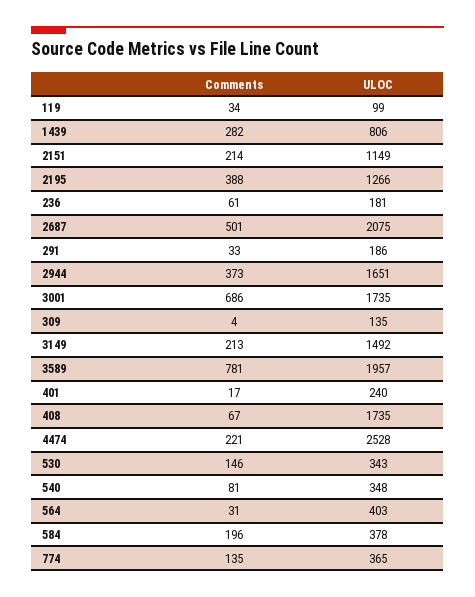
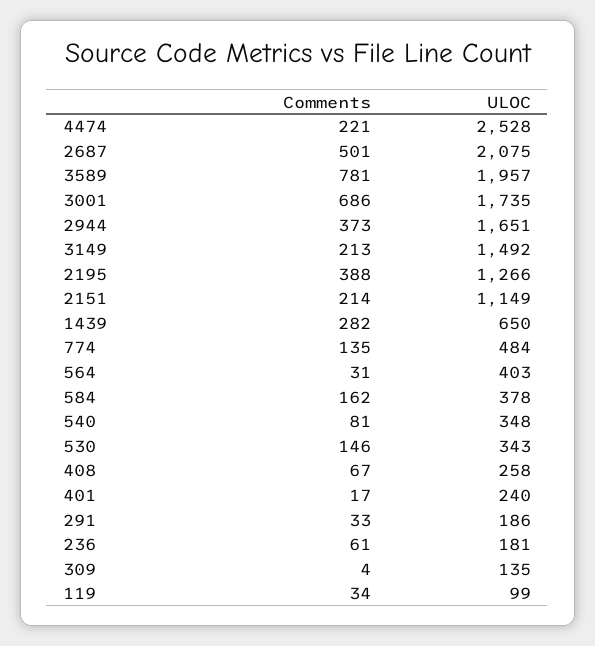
ULOC, 1439: 806 -> 650
ULOC, 408: 1735 -> 258
Comments, 584: 196 -> 162
ULOC, 774: 365 -> 484

